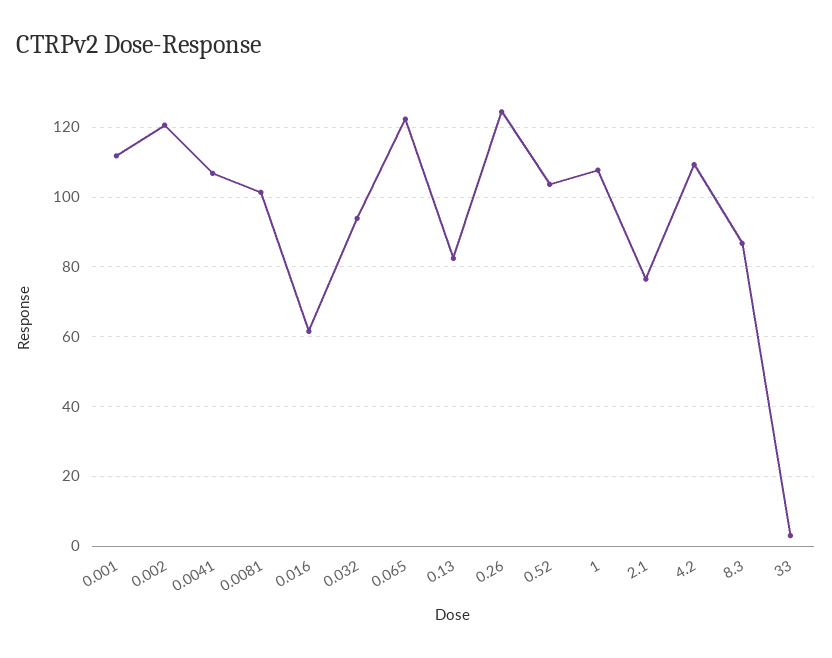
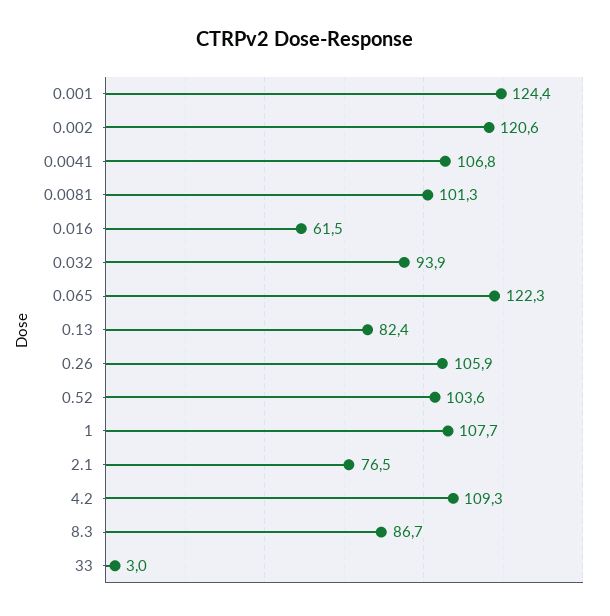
0.001: 112 -> 124.4
0.26: 124 -> 105.9

